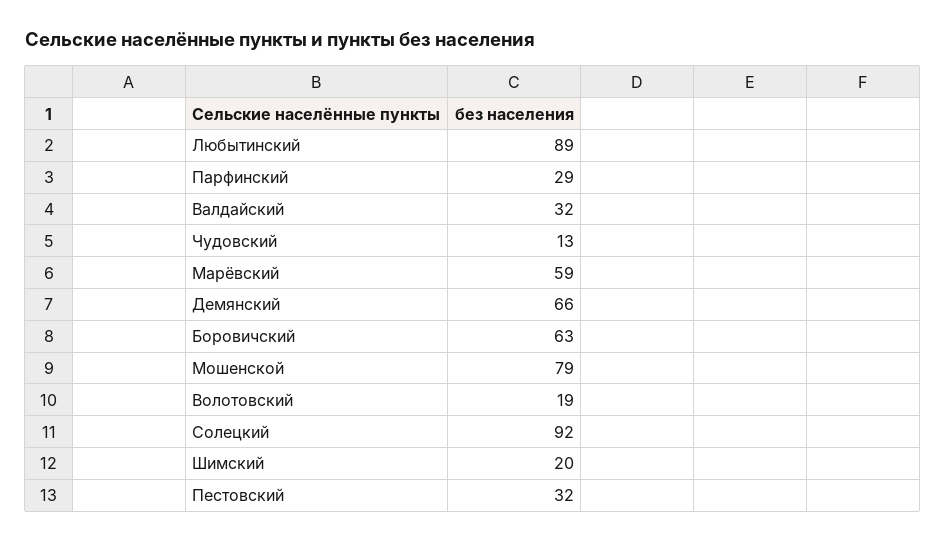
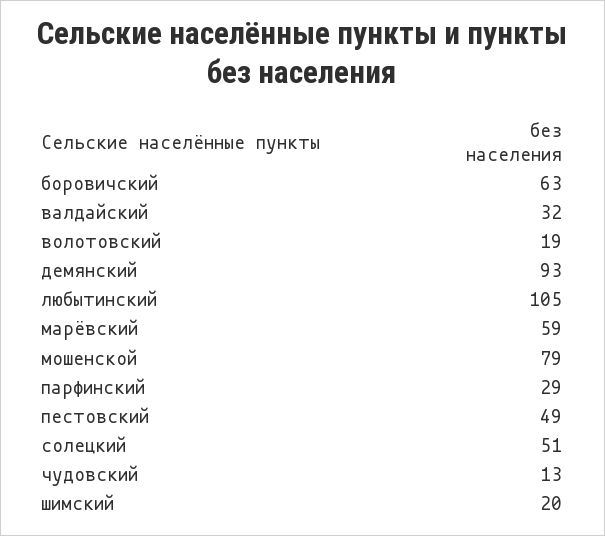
Любытинский: 89 -> 105
Демянский: 66 -> 93
Солецкий: 92 -> 51
Пестовский: 32 -> 49

